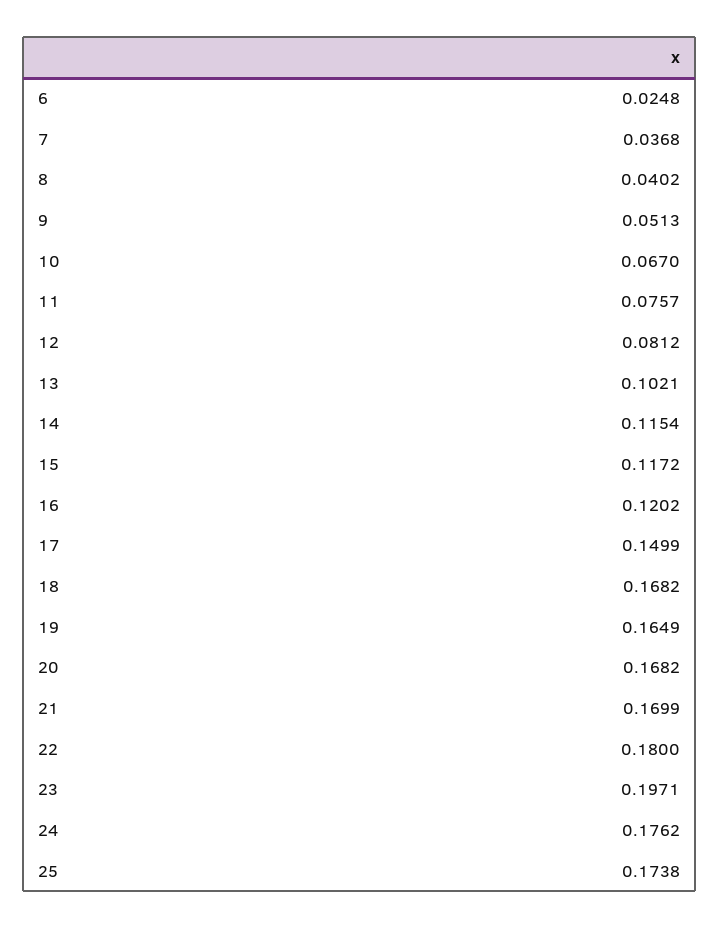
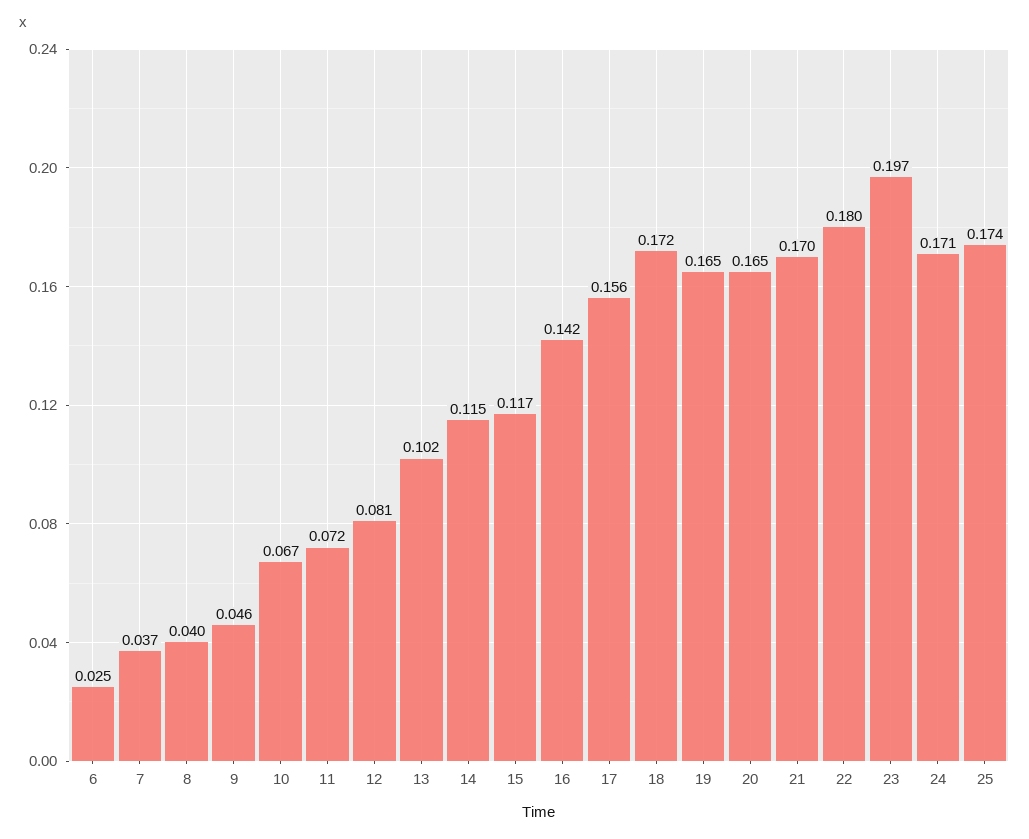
9: 0.0513 -> 0.046
11: 0.0757 -> 0.072
16: 0.1202 -> 0.142
17: 0.1499 -> 0.156
18: 0.1682 -> 0.172
20: 0.1682 -> 0.165
24: 0.1762 -> 0.171

